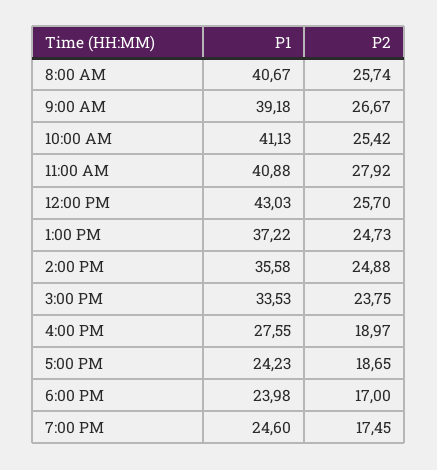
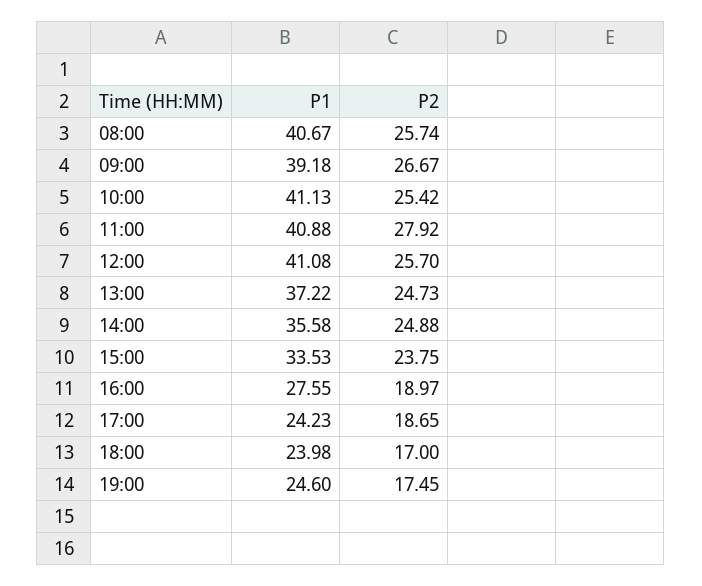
P1, 12:00 PM: 43.03 -> 41.08

